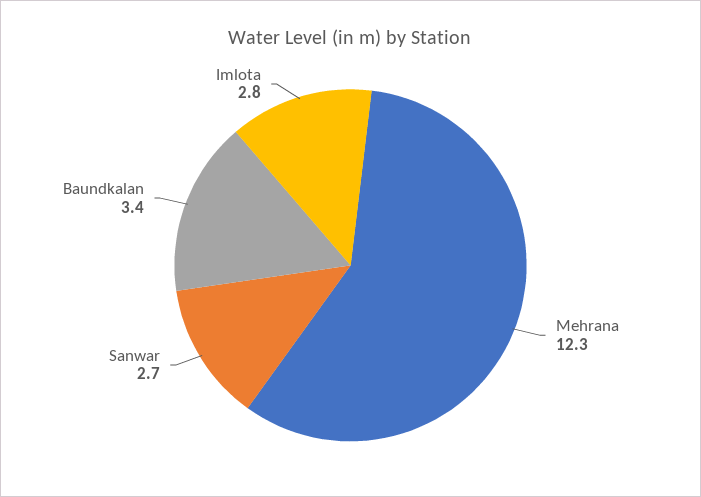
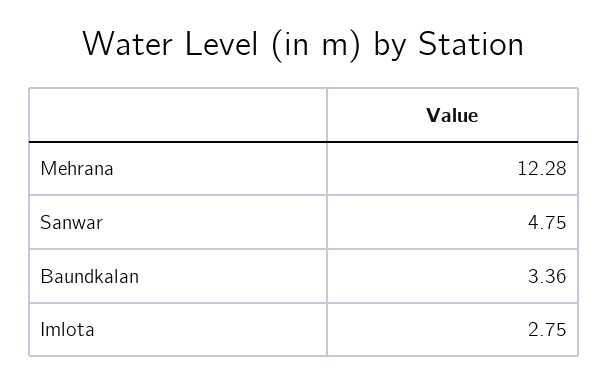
Sanwar: 2.7 -> 4.75

